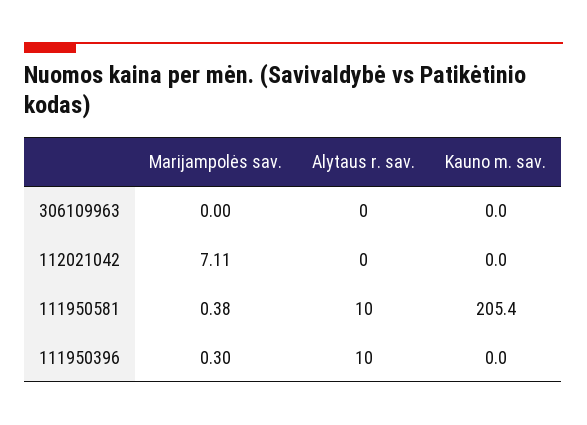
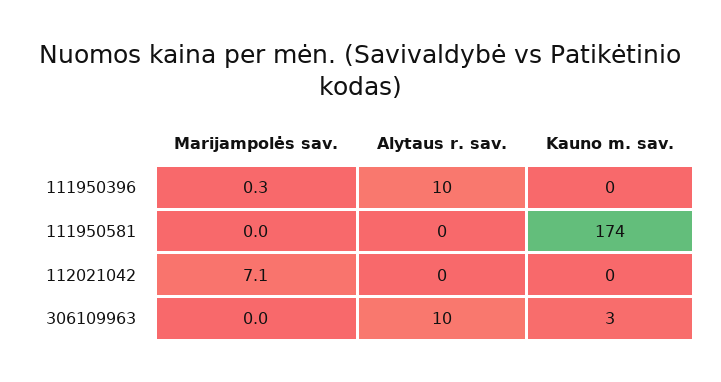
Alytaus r. sav., 306109963: 0 -> 10
Kauno m. sav., 306109963: 0 -> 3
Marijampolės sav., 111950581: 0.38 -> 0
Alytaus r. sav., 111950581: 10 -> 0
Kauno m. sav., 111950581: 205.4 -> 174

